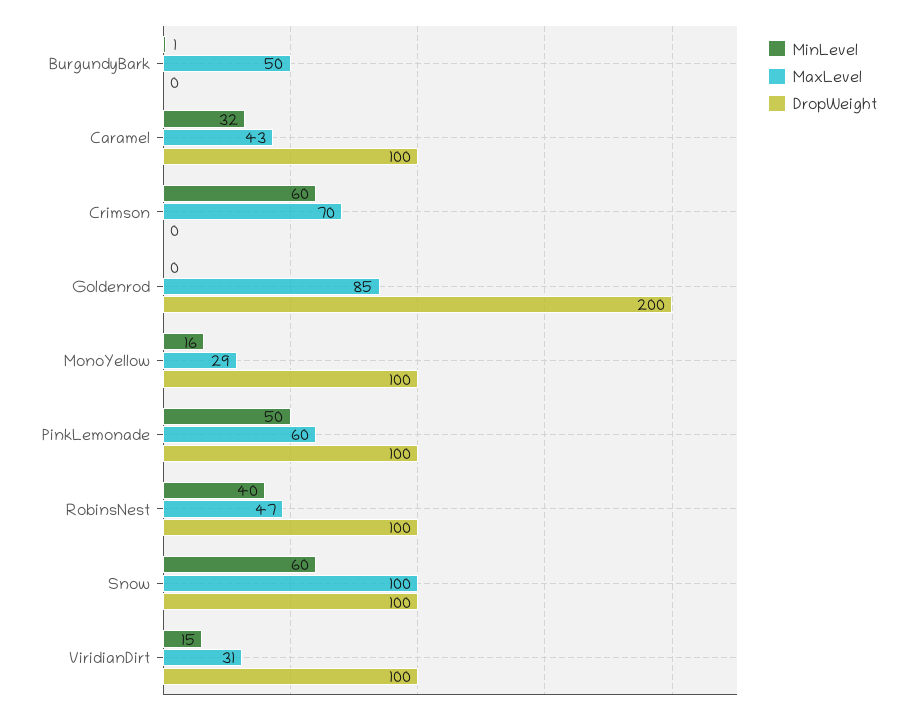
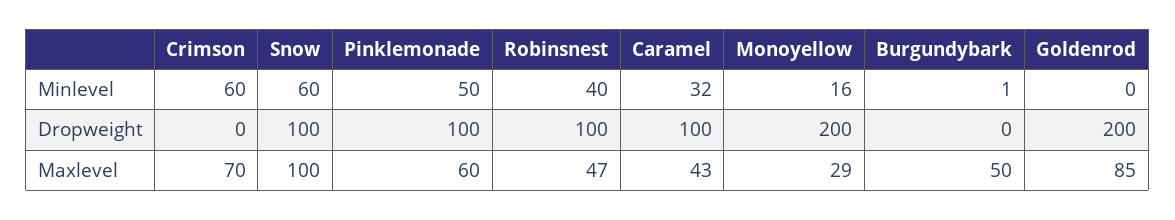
DropWeight, MonoYellow: 100 -> 200
MinLevel, ViridianDirt: 15 -> none
MaxLevel, ViridianDirt: 31 -> none
DropWeight, ViridianDirt: 100 -> none

